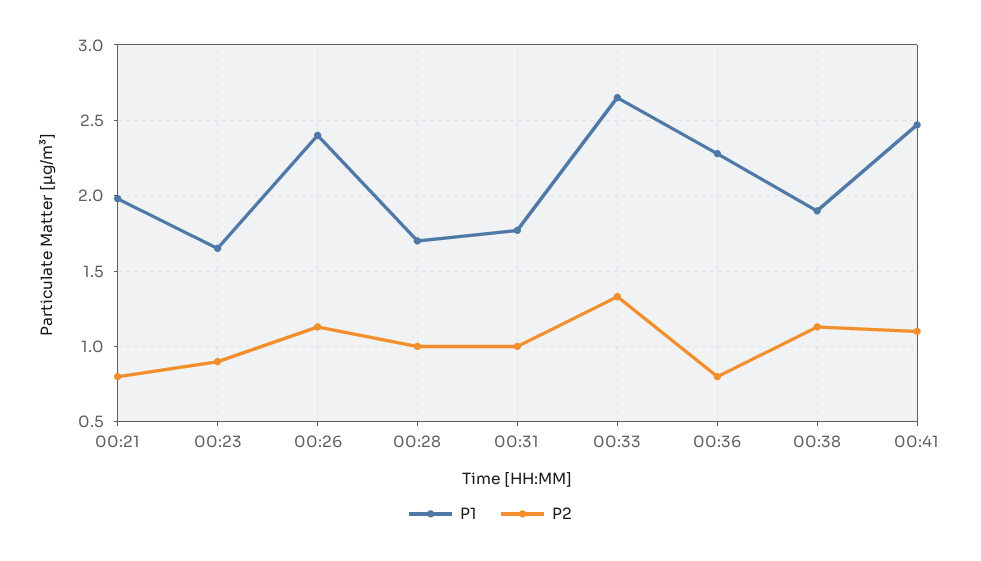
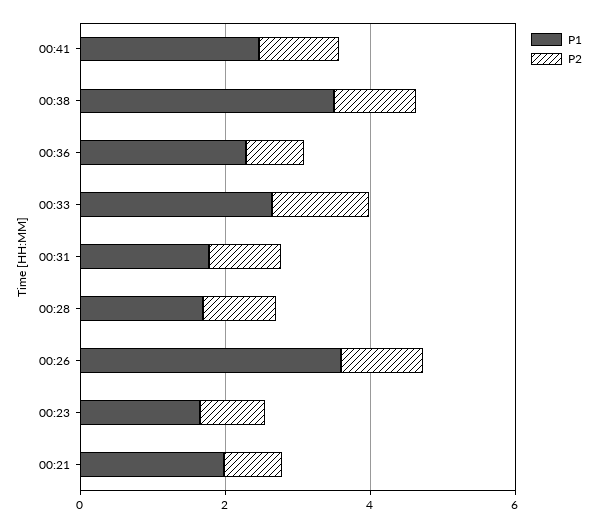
P1, 00:26: 2.4 -> 3.5
P1, 00:38: 1.9 -> 3.5

